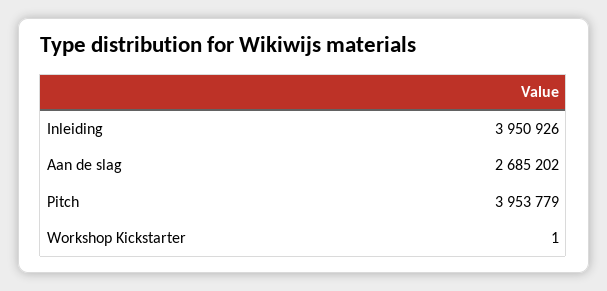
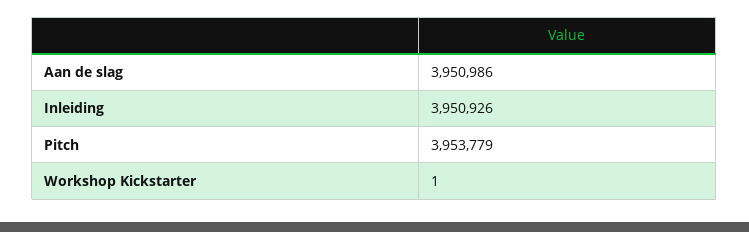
Aan de slag: 2685202 -> 3950986

